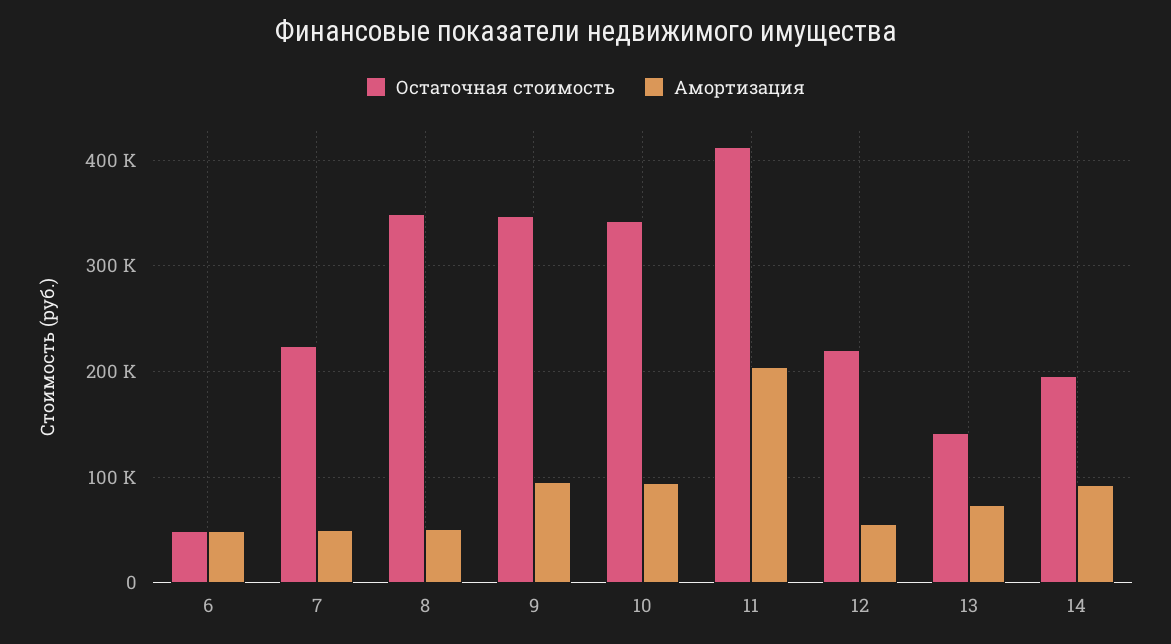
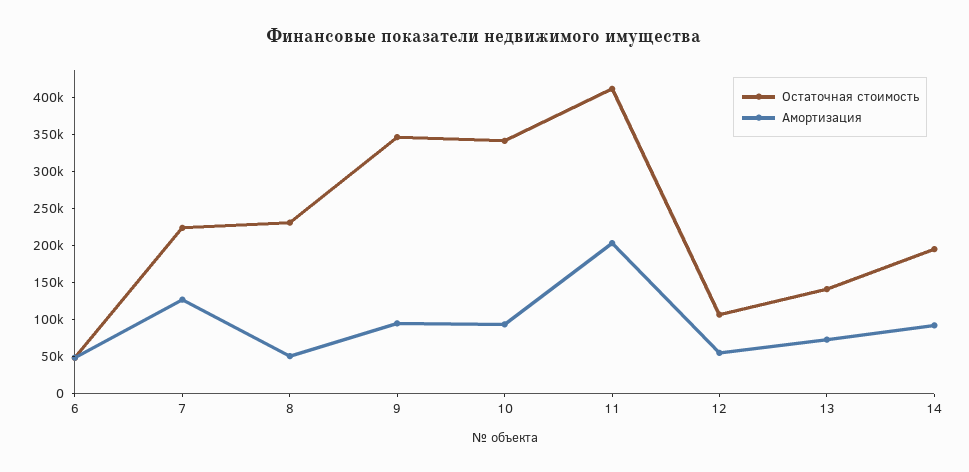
Амортизация, 7: 50000 -> 125000
Остаточная стоимость, 8: 350000 -> 225000
Остаточная стоимость, 12: 220000 -> 100000

